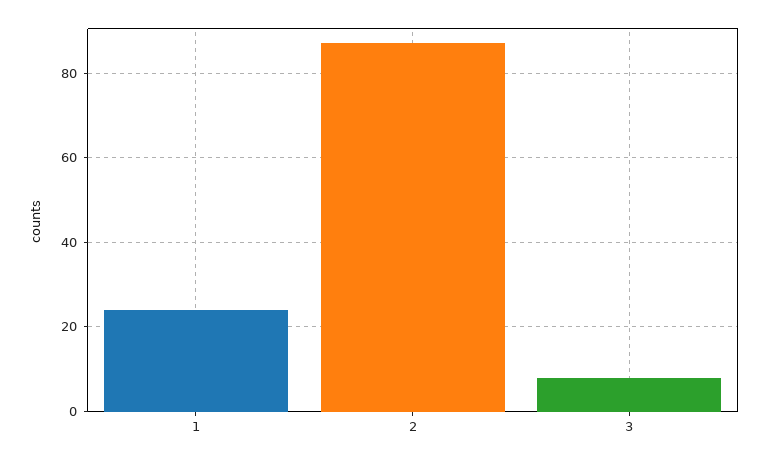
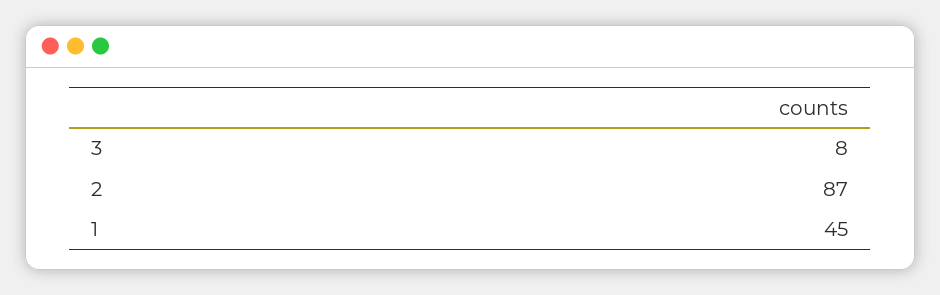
1: 25 -> 45

